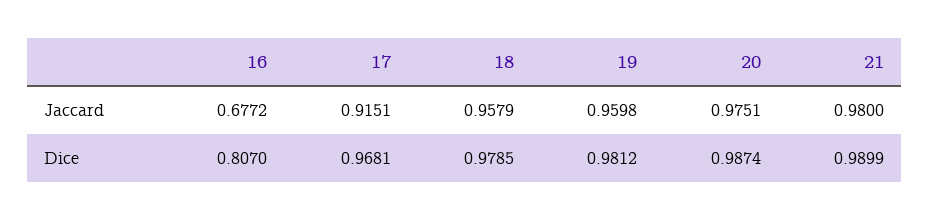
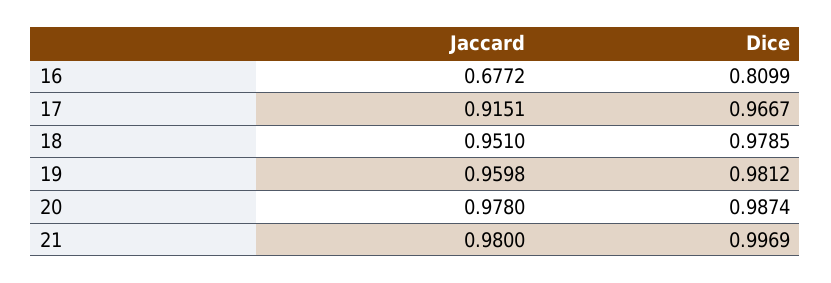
18, Jaccard: 0.9579 -> 0.951
20, Jaccard: 0.9751 -> 0.978
16, Dice: 0.807 -> 0.8099
17, Dice: 0.9681 -> 0.9667
21, Dice: 0.9899 -> 0.9969

